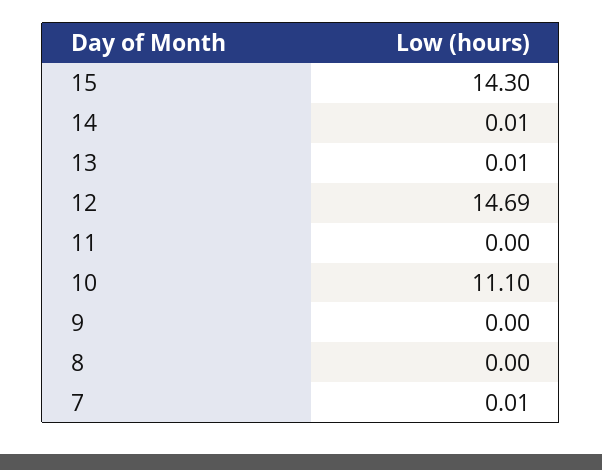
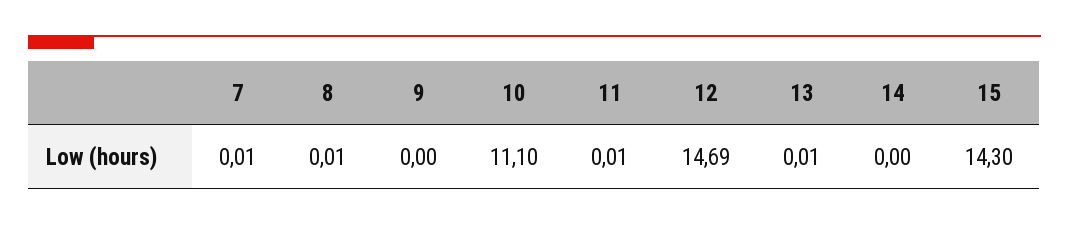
14: 0.01 -> 0
11: 0 -> 0.01
8: 0 -> 0.01

